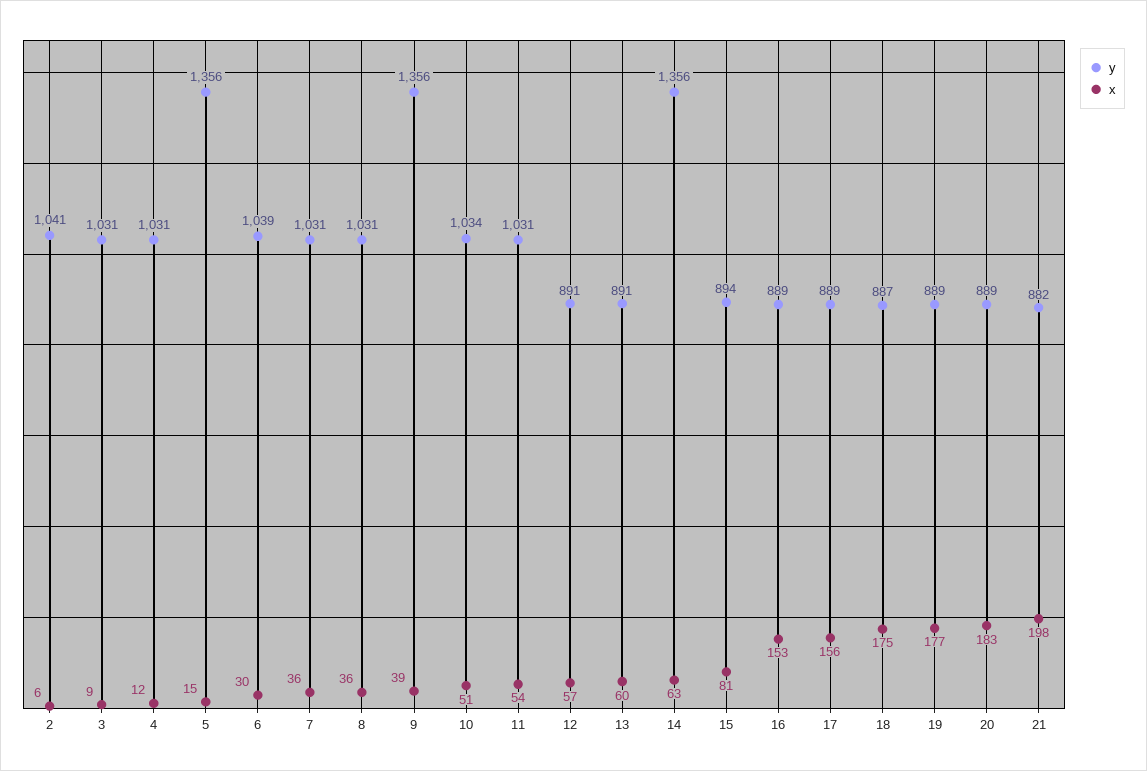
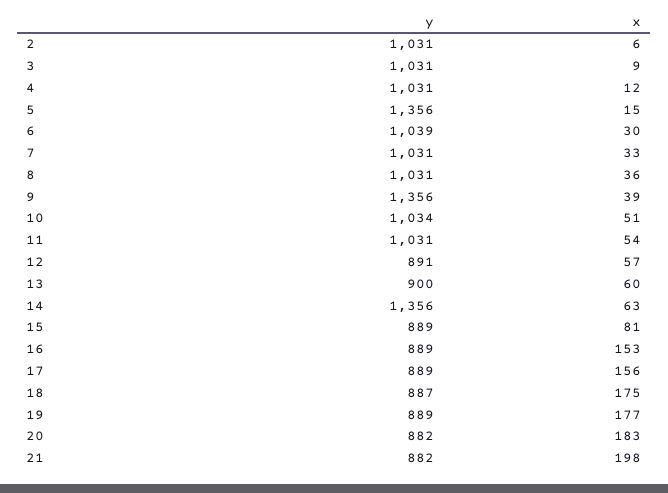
y, 2: 1041 -> 1031
x, 7: 36 -> 33
y, 13: 891 -> 900
y, 15: 894 -> 889
y, 20: 889 -> 882

